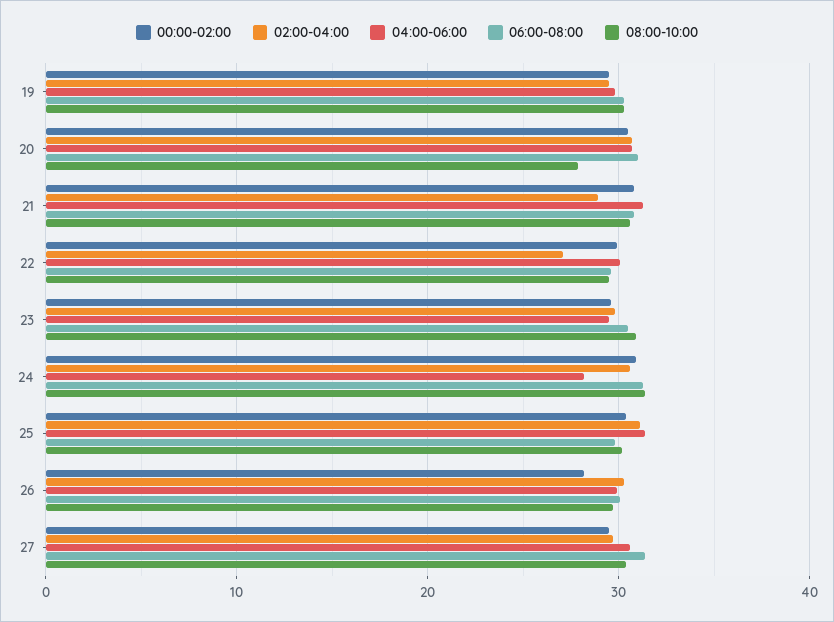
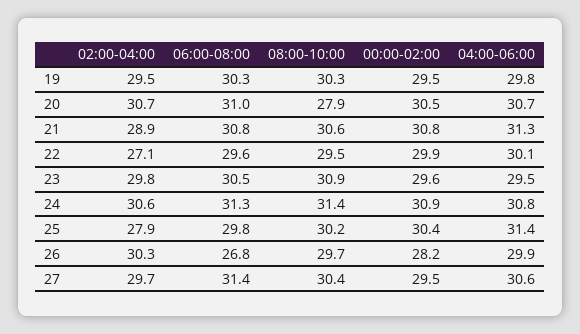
04:00-06:00, 24: 28 -> 30.8
02:00-04:00, 25: 31 -> 27.9
06:00-08:00, 26: 30 -> 26.8

